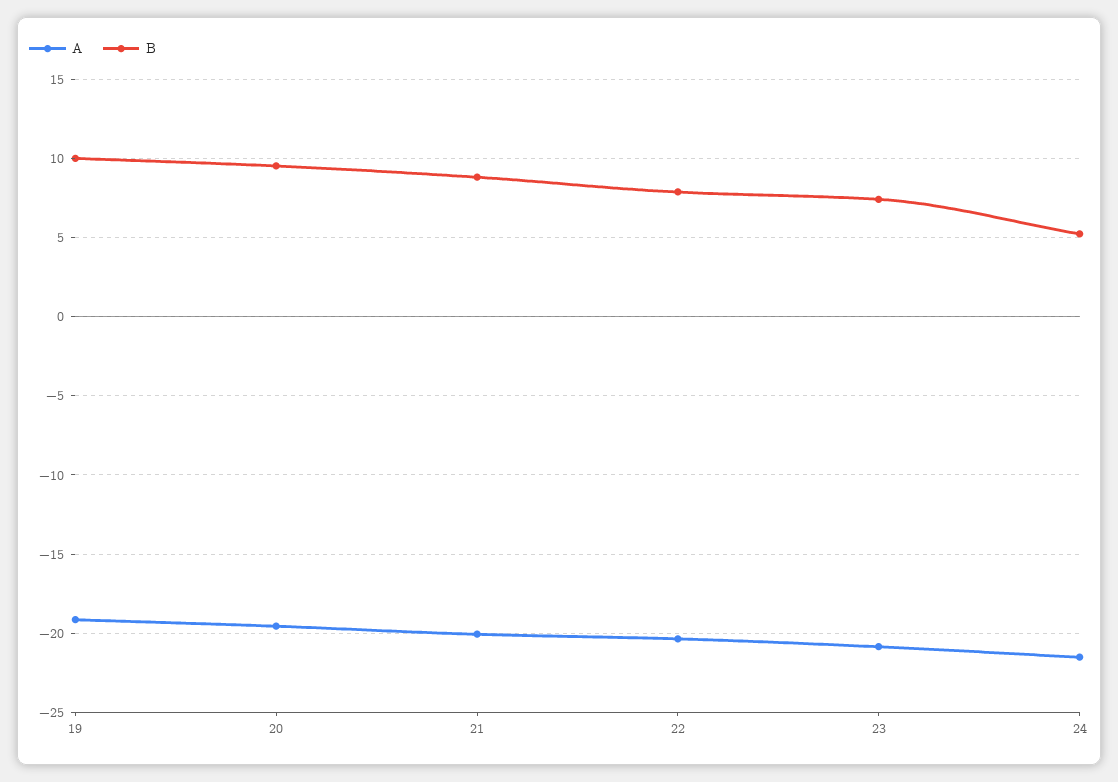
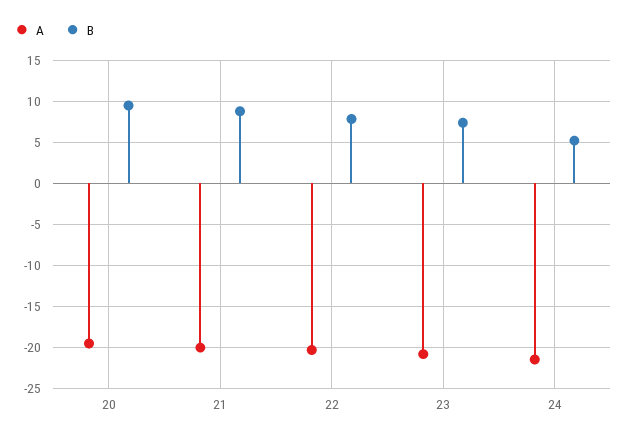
A, 19: -19 -> none
B, 19: 10 -> none

